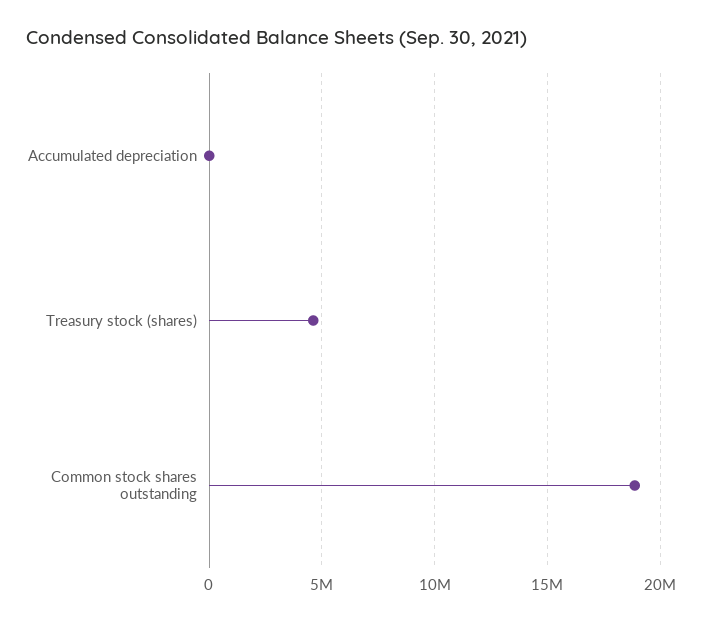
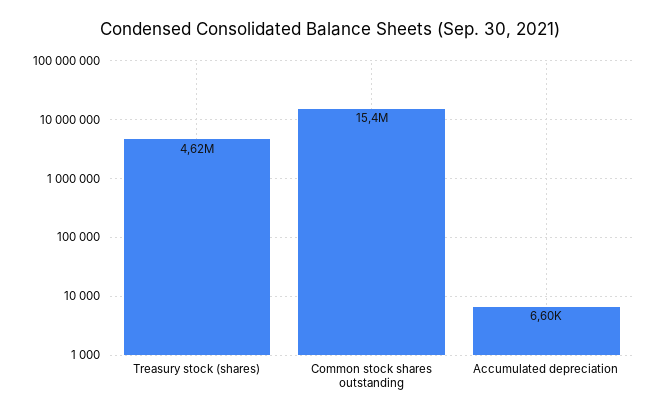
Common stock shares outstanding: 19000000 -> 15400000

